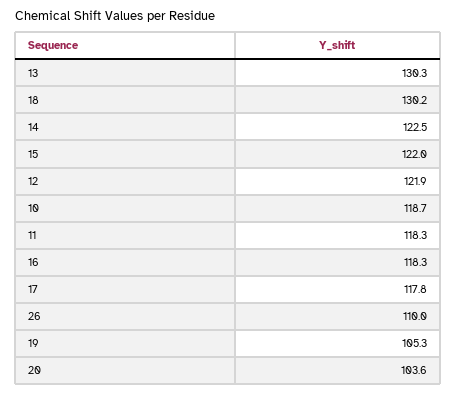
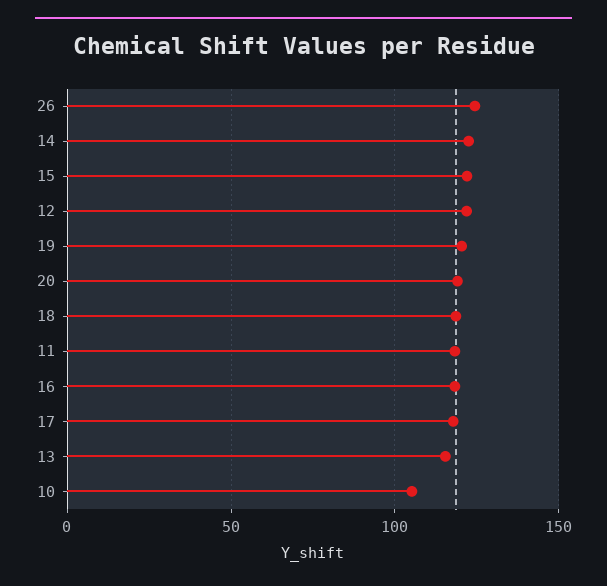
13: 130.3 -> 115
18: 130.2 -> 120
10: 118.7 -> 105
26: 110 -> 125
19: 105.3 -> 120
20: 103.6 -> 120

